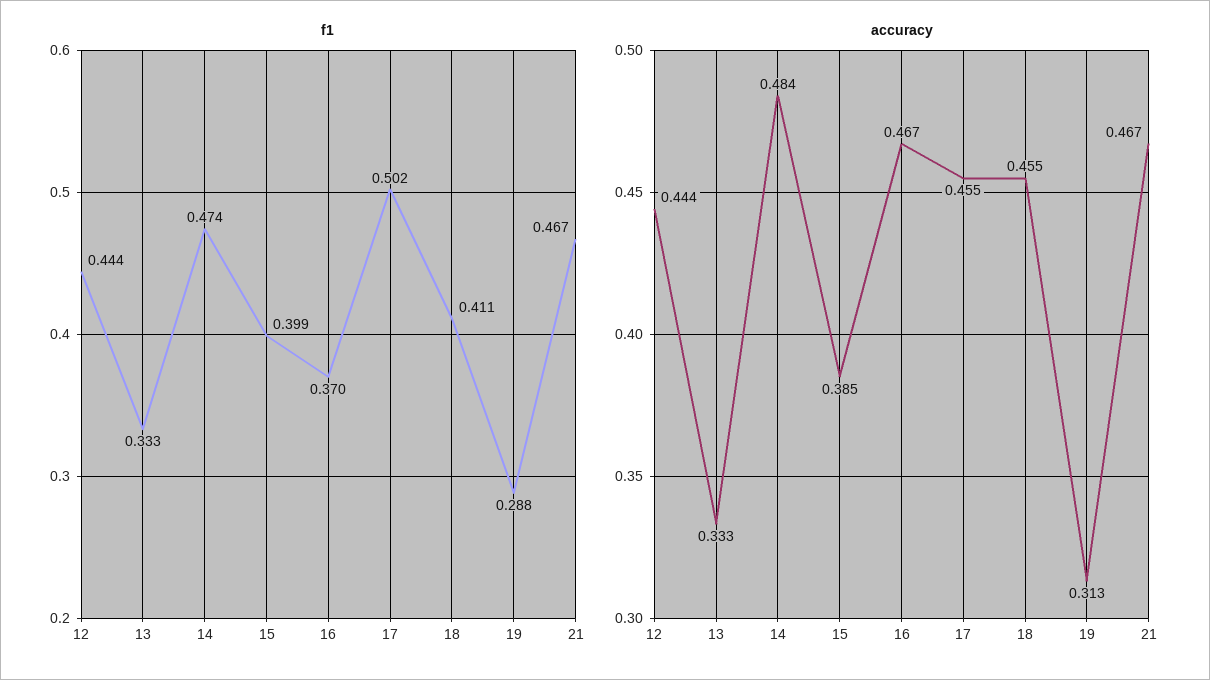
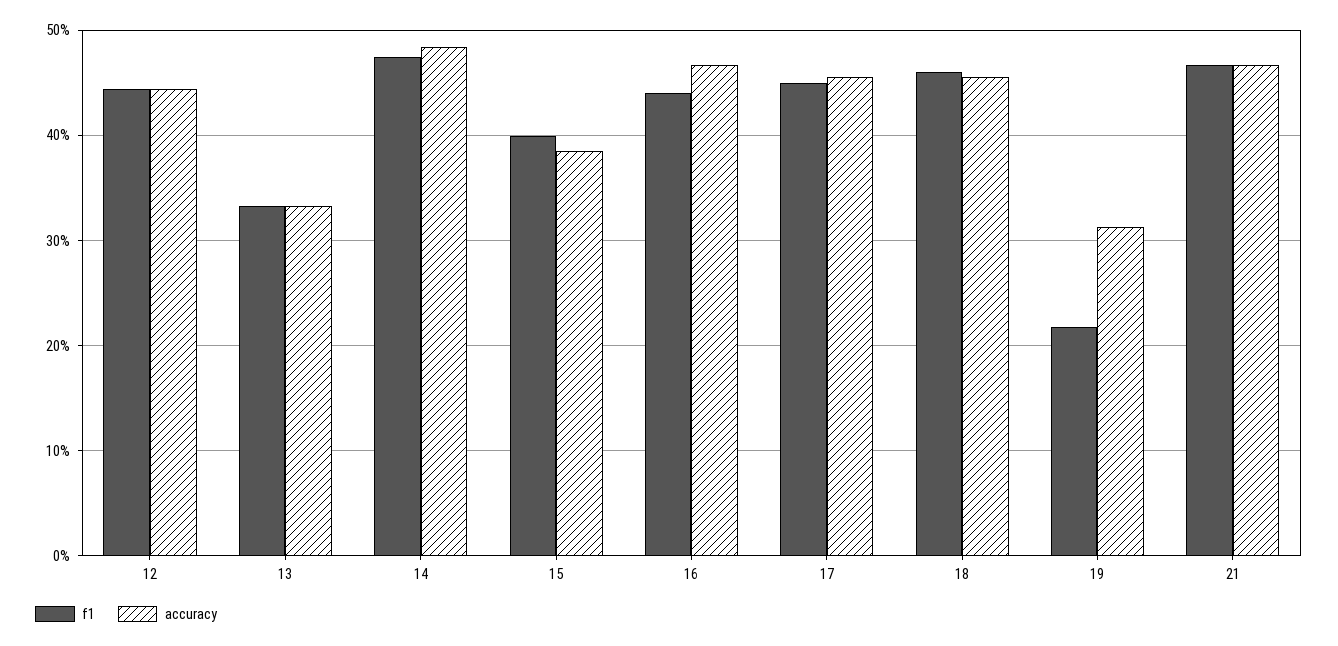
f1, 16: 0.37 -> 0.44
f1, 17: 0.502 -> 0.45
f1, 18: 0.411 -> 0.46
f1, 19: 0.288 -> 0.22

